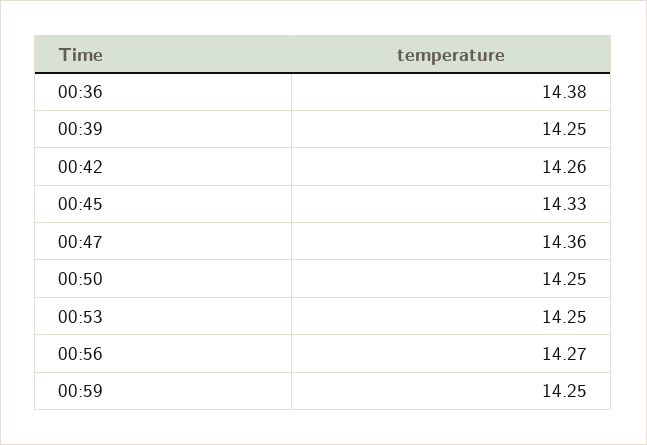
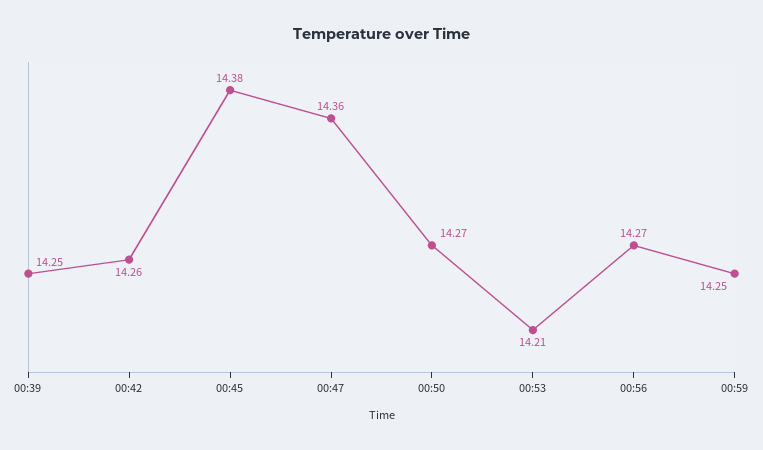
00:36: 14.38 -> none
00:45: 14.33 -> 14.38
00:50: 14.25 -> 14.27
00:53: 14.25 -> 14.21

